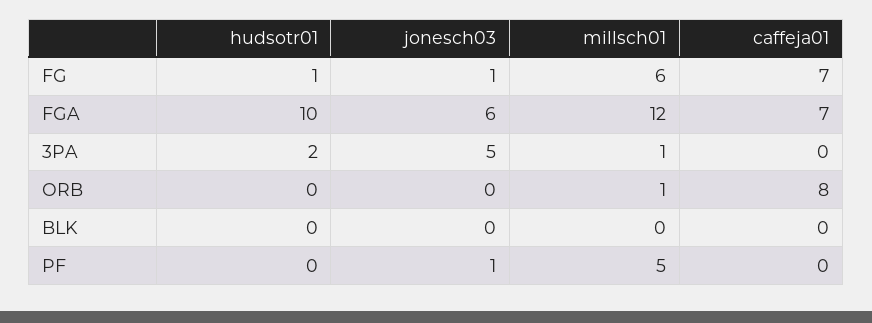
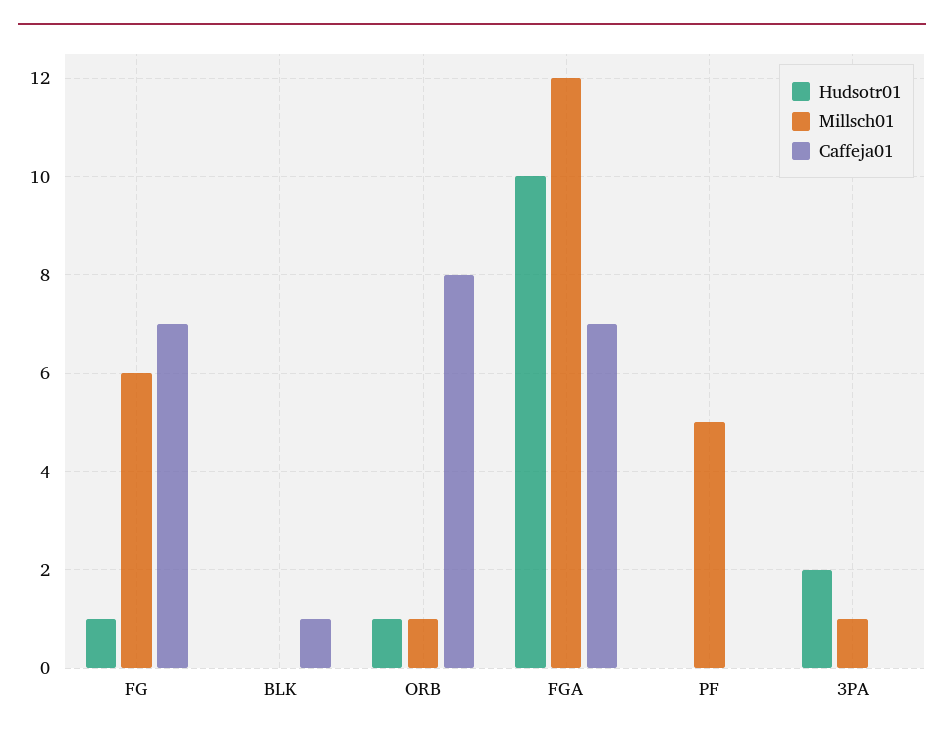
jonesch03, FG: 1 -> none
jonesch03, FGA: 6 -> none
jonesch03, 3PA: 5 -> none
hudsotr01, ORB: 0 -> 1
jonesch03, ORB: 0 -> none
jonesch03, BLK: 0 -> none
caffeja01, BLK: 0 -> 1
jonesch03, PF: 1 -> none

